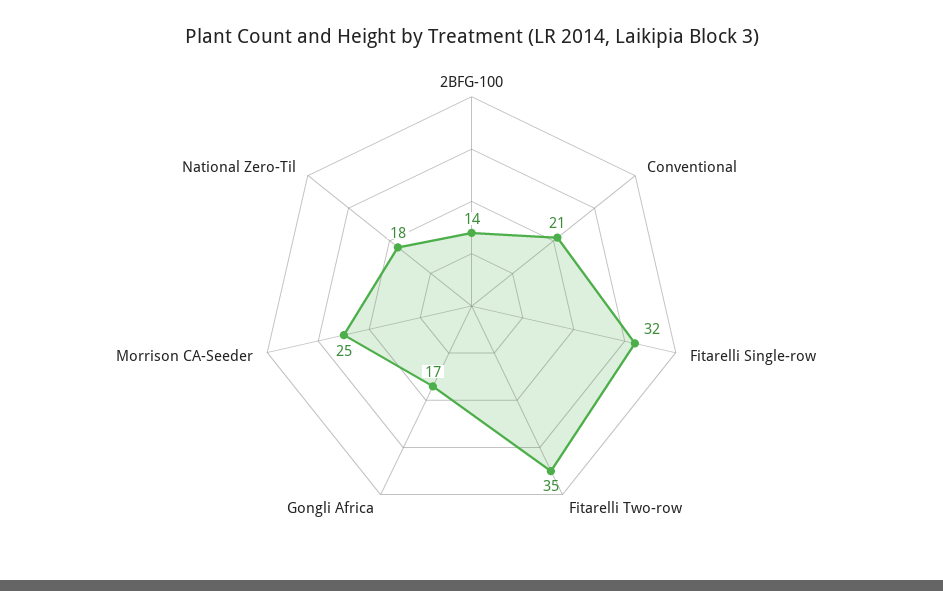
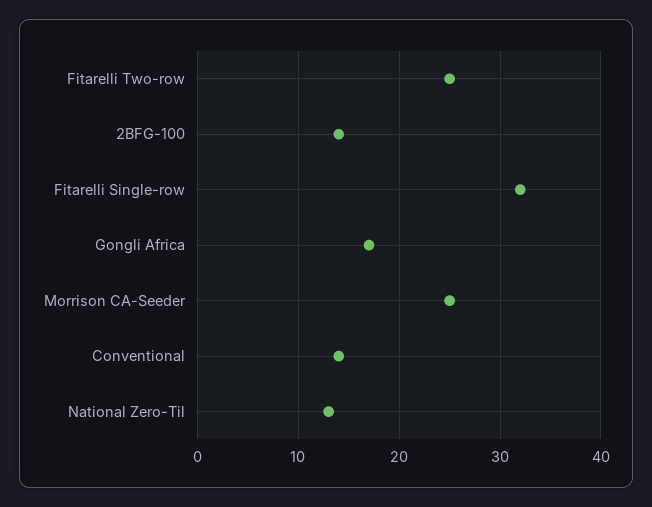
Conventional: 21 -> 14
Fitarelli Two-row: 35 -> 25
National Zero-Til: 18 -> 13

